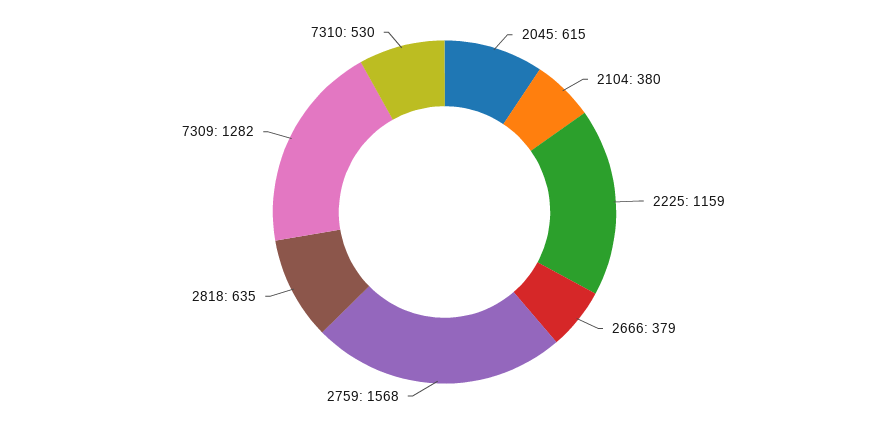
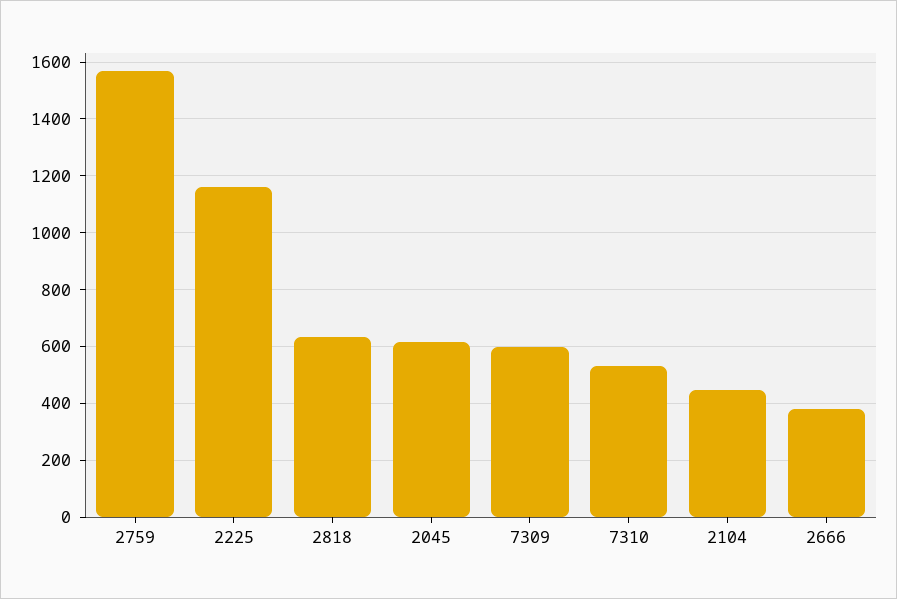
2104: 380 -> 450
7309: 1282 -> 600

